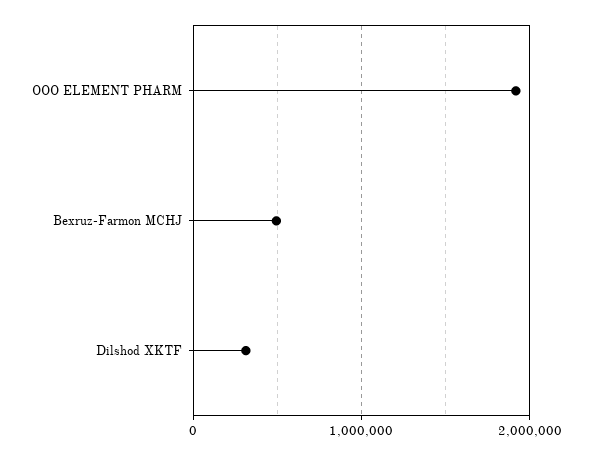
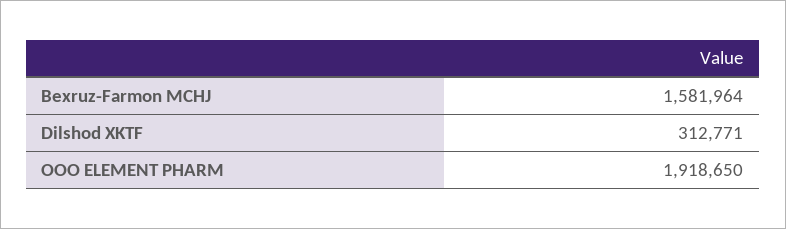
Bexruz-Farmon MCHJ: 500000 -> 1581964

